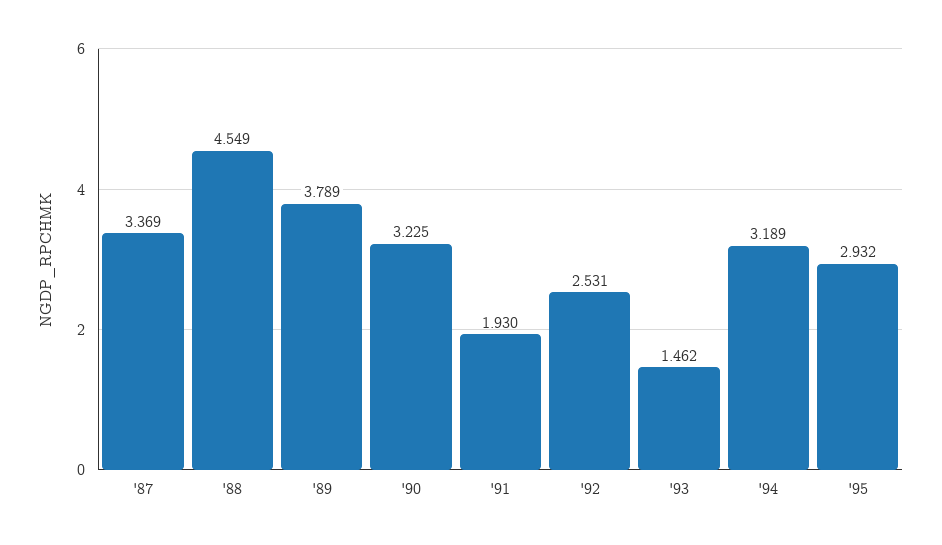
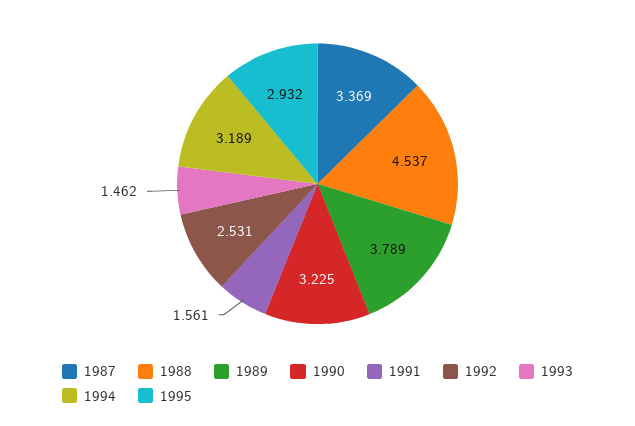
'88: 4.549 -> 4.537
'91: 1.93 -> 1.561

